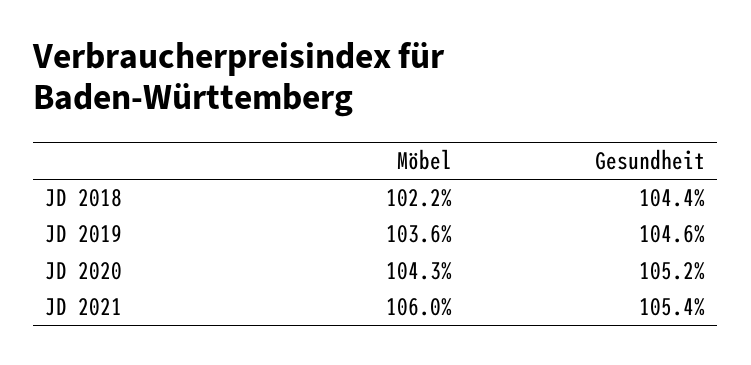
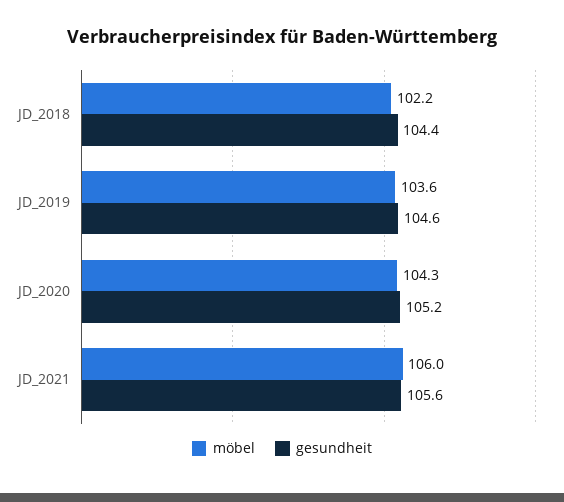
Gesundheit, JD 2021: 105.4 -> 105.6

